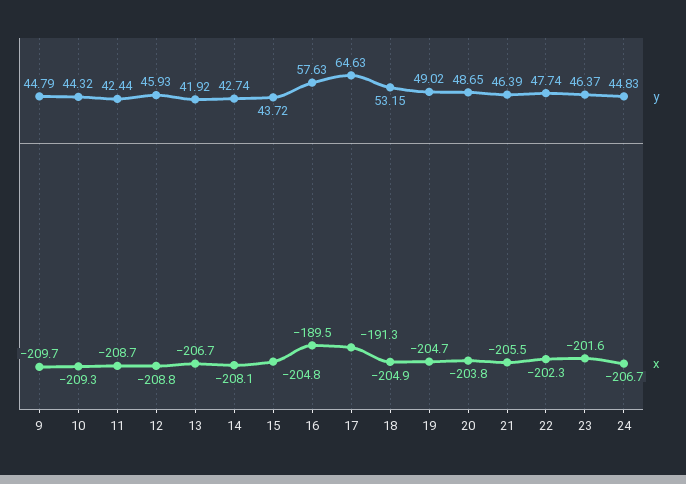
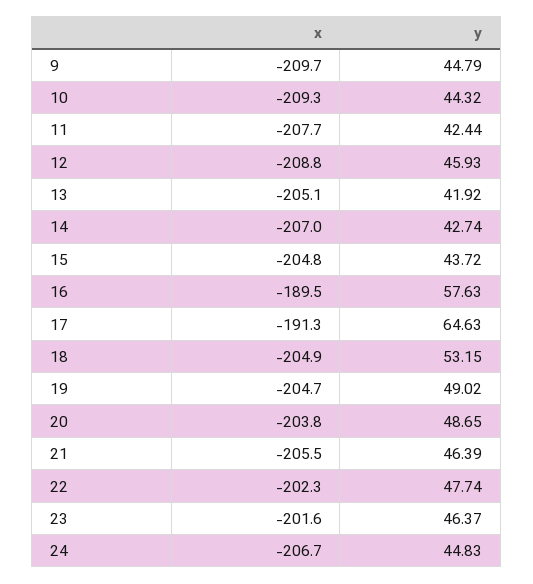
x, 11: -208.7 -> -207.7
x, 13: -206.7 -> -205.1
x, 14: -208.1 -> -207

